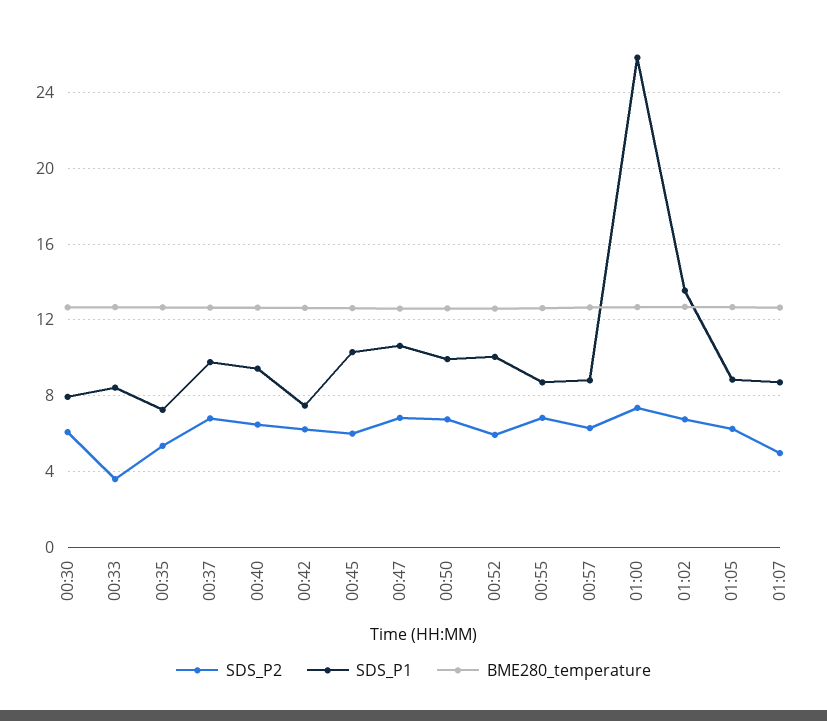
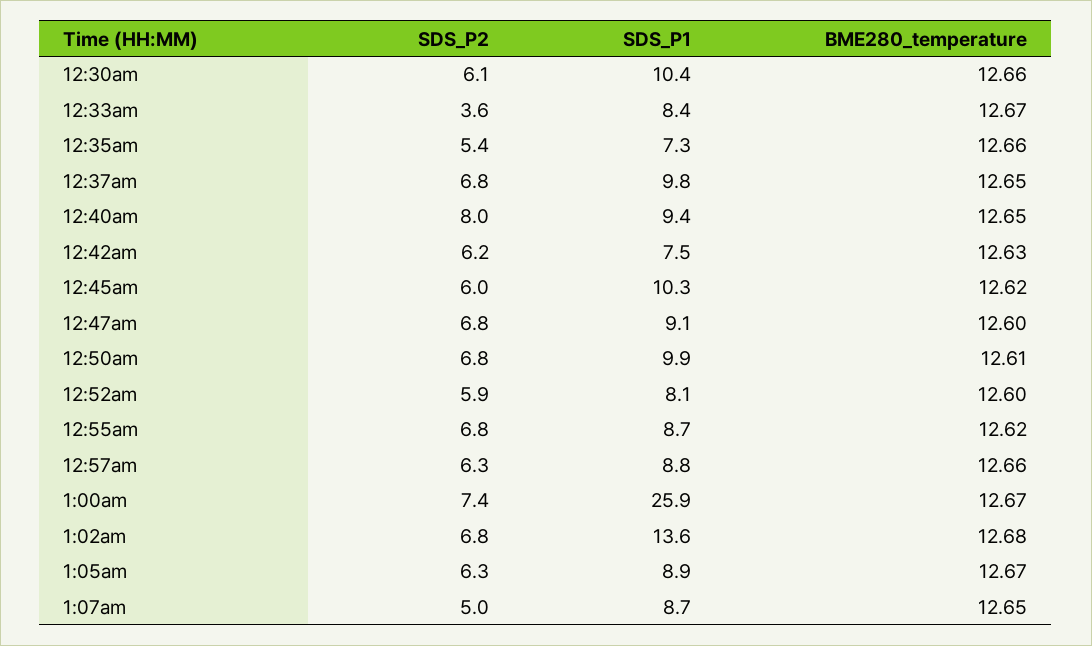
SDS_P1, 00:30: 8 -> 10.4
SDS_P2, 00:40: 6.5 -> 8
SDS_P1, 00:47: 10.5 -> 9.1
SDS_P1, 00:52: 10 -> 8.1

